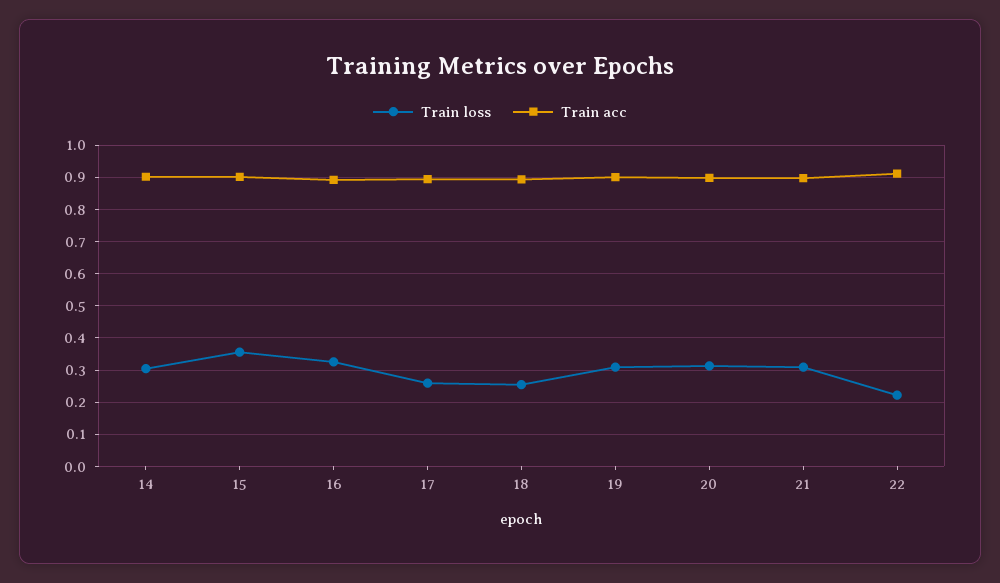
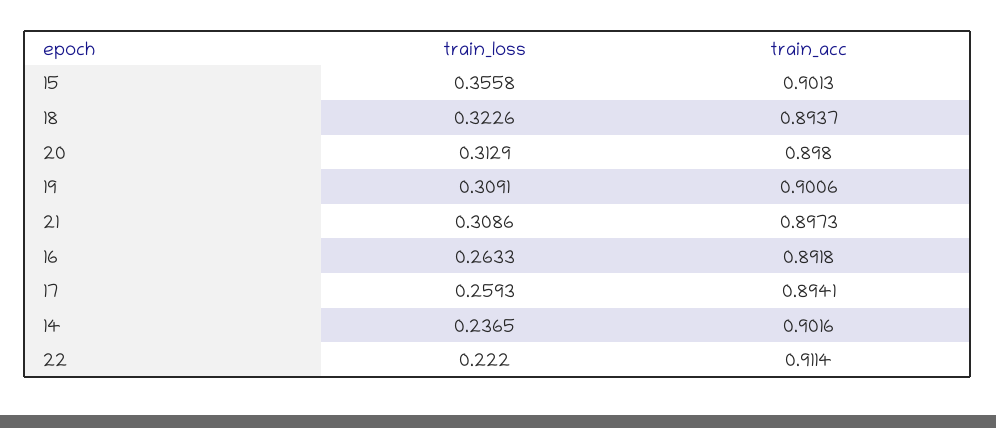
Train loss, 14: 0.3 -> 0.2365
Train loss, 16: 0.32 -> 0.2633
Train loss, 18: 0.26 -> 0.3226

